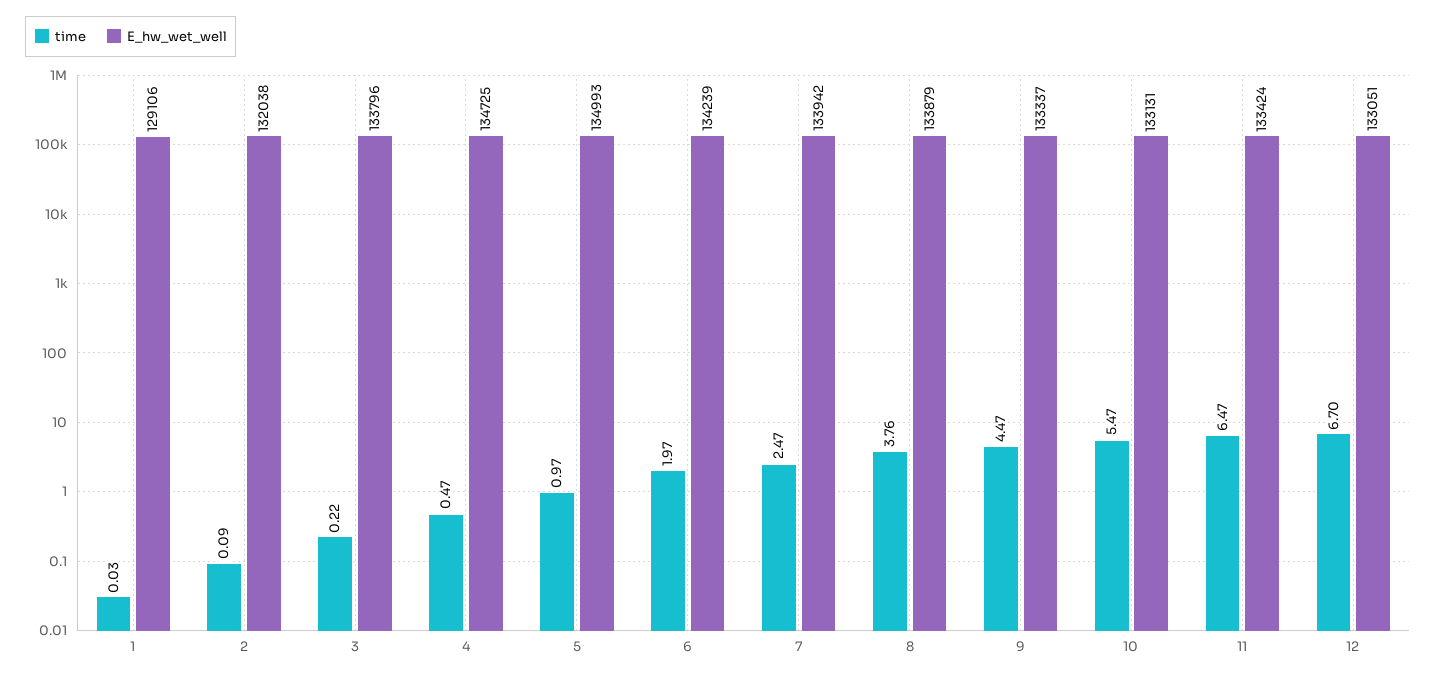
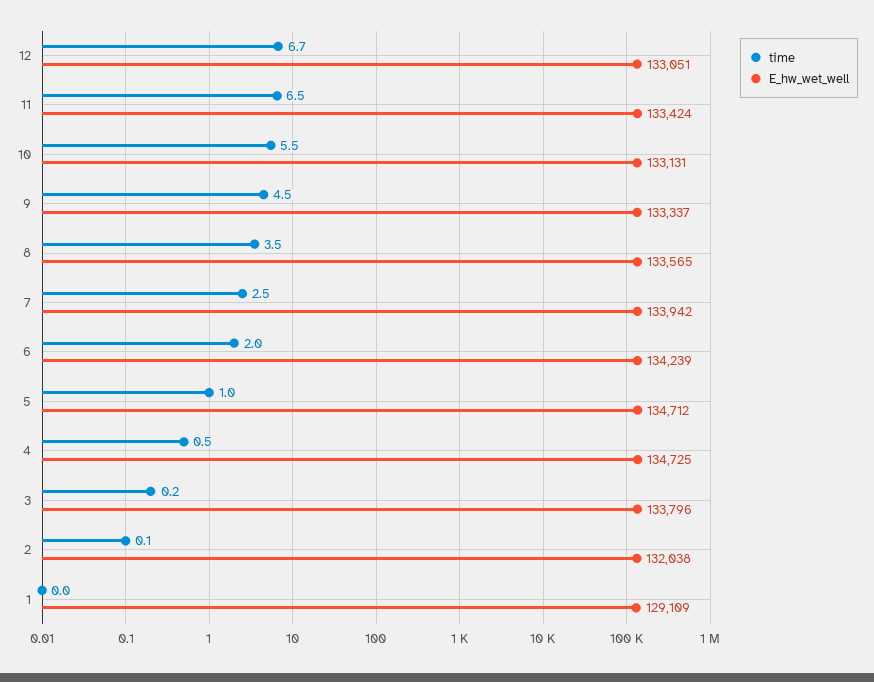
E_hw_wet_well, 1: 129106 -> 129109
E_hw_wet_well, 5: 134993 -> 134712
time, 8: 3.76 -> 3.5
E_hw_wet_well, 8: 133879 -> 133565

